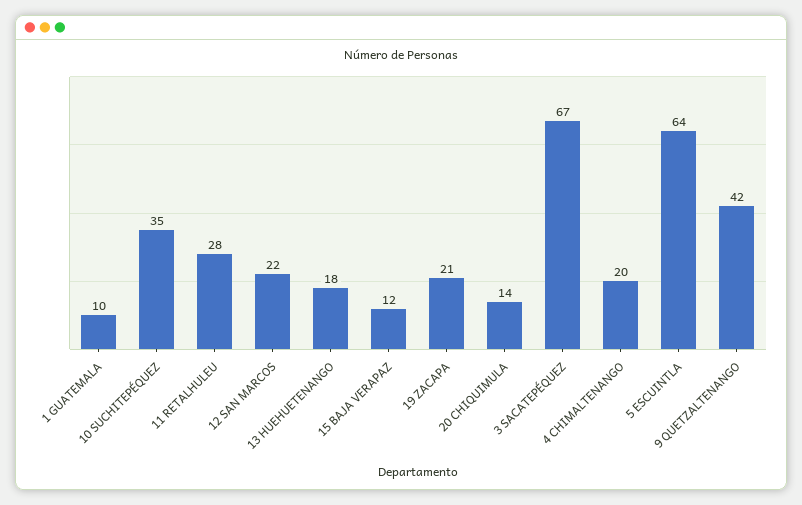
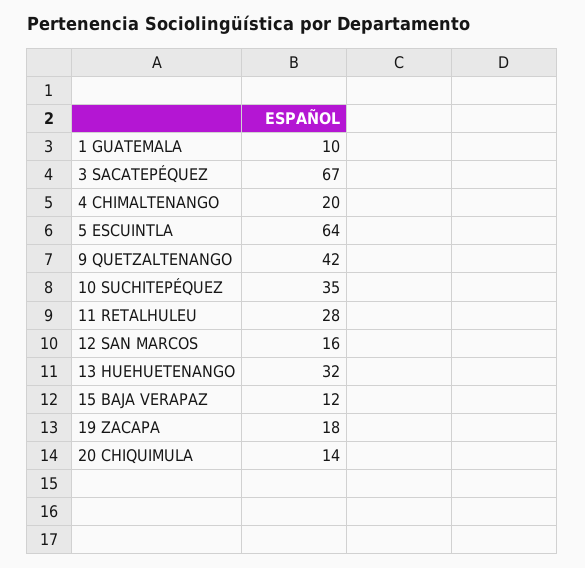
12 SAN MARCOS: 22 -> 16
13 HUEHUETENANGO: 18 -> 32
19 ZACAPA: 21 -> 18

